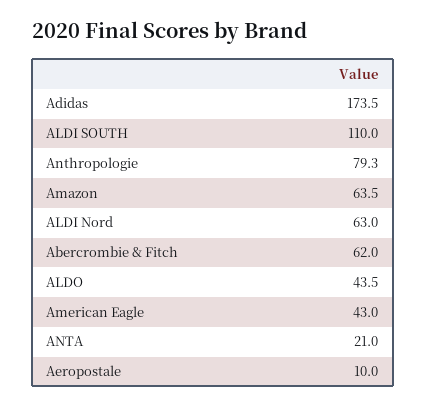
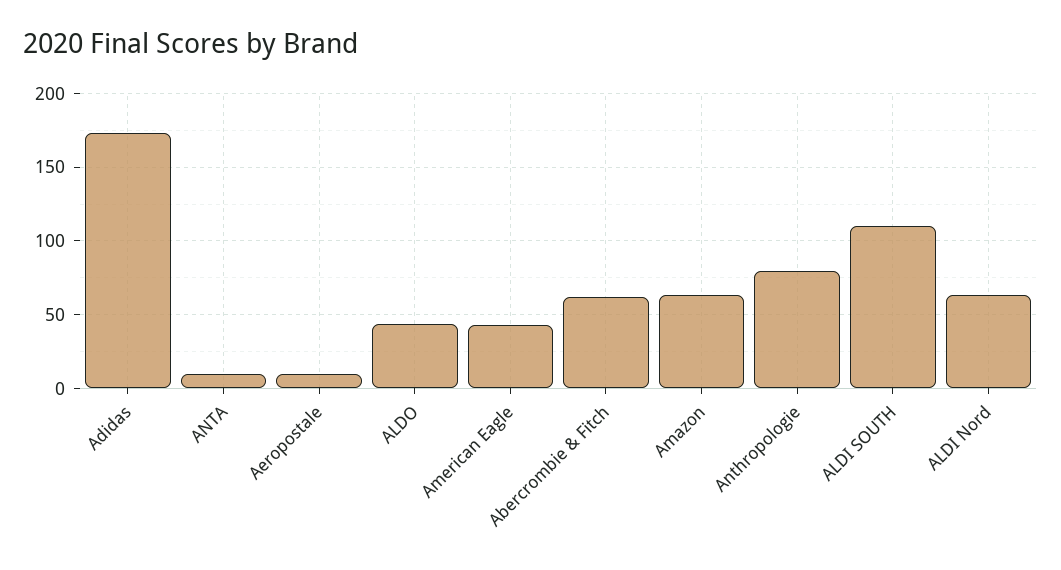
ANTA: 21 -> 10

